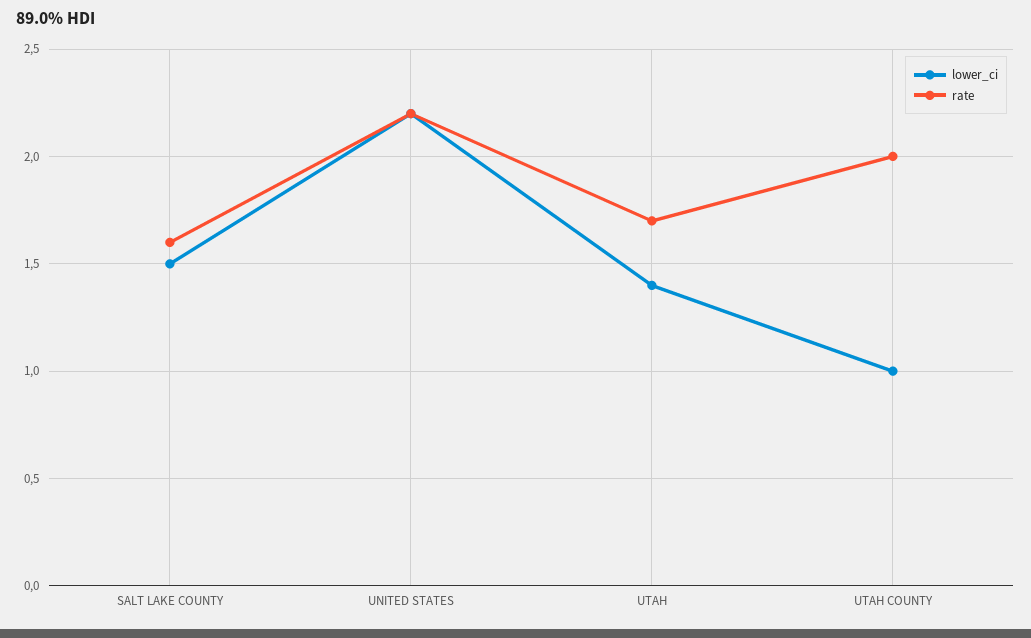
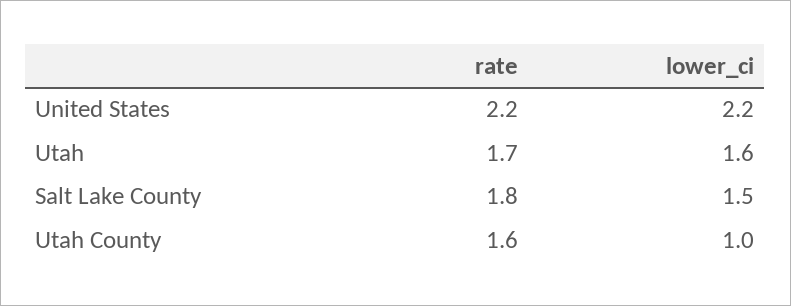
rate, SALT LAKE COUNTY: 1.6 -> 1.8
lower_ci, UTAH: 1.4 -> 1.6
rate, UTAH COUNTY: 2 -> 1.6

